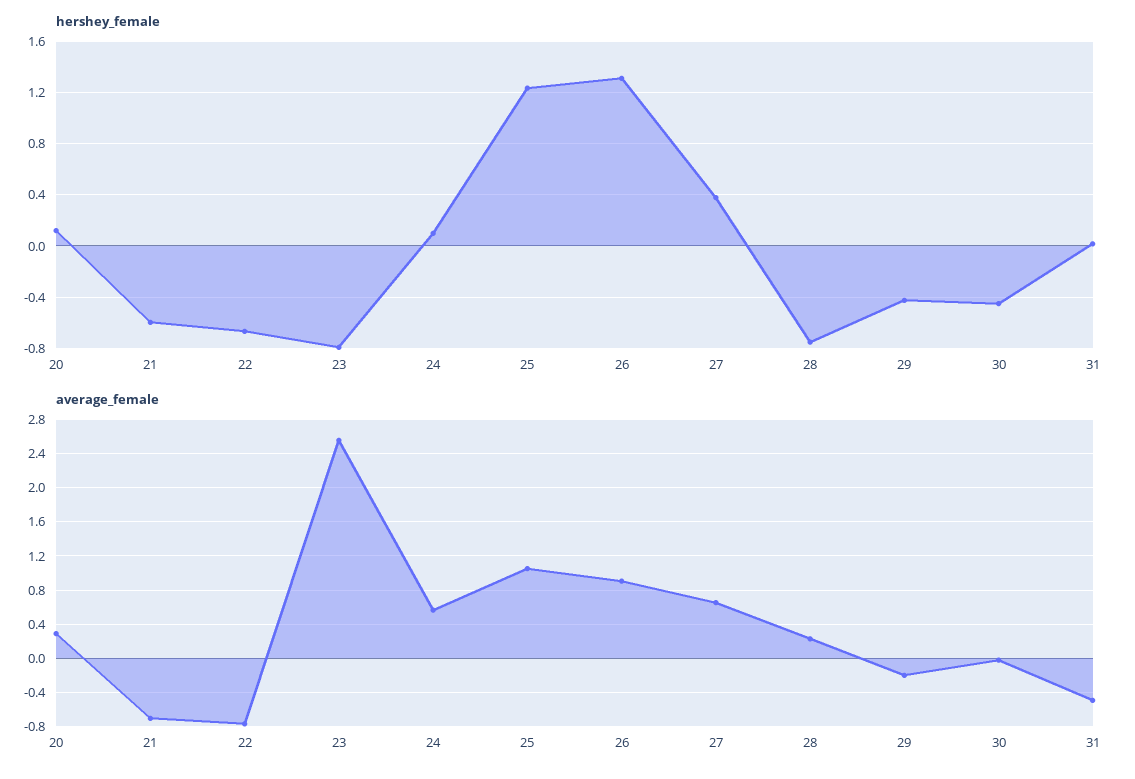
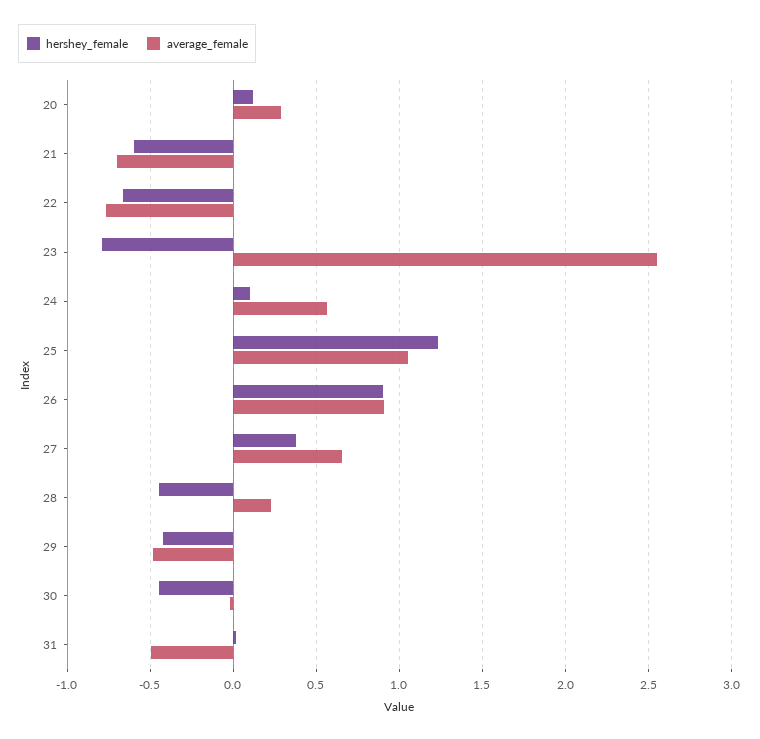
hershey_female, 26: 1.3 -> 0.9
hershey_female, 28: -0.75 -> -0.45
average_female, 29: -0.2 -> -0.5

